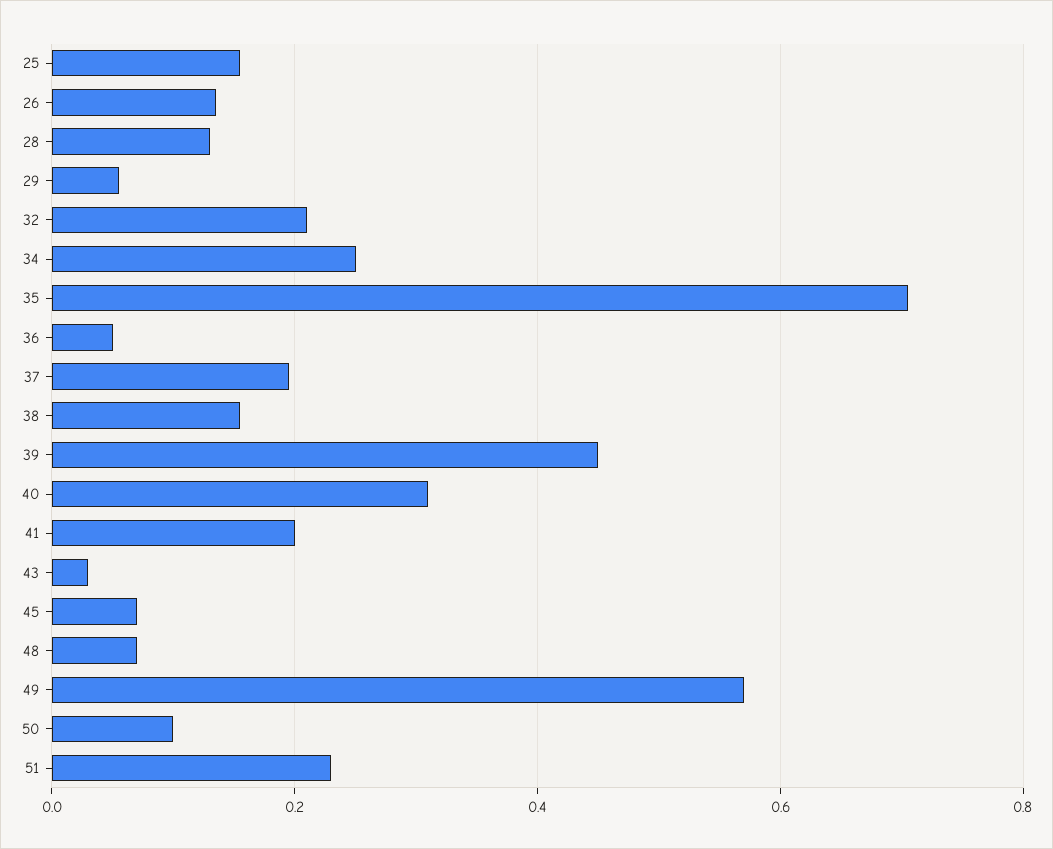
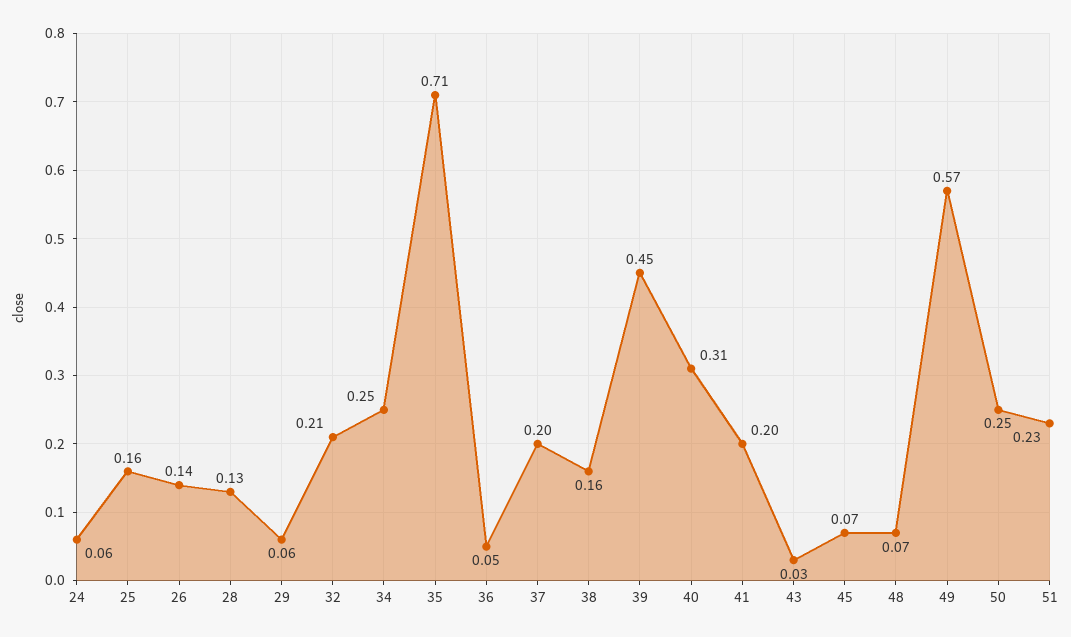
50: 0.1 -> 0.25
24: none -> 0.06

